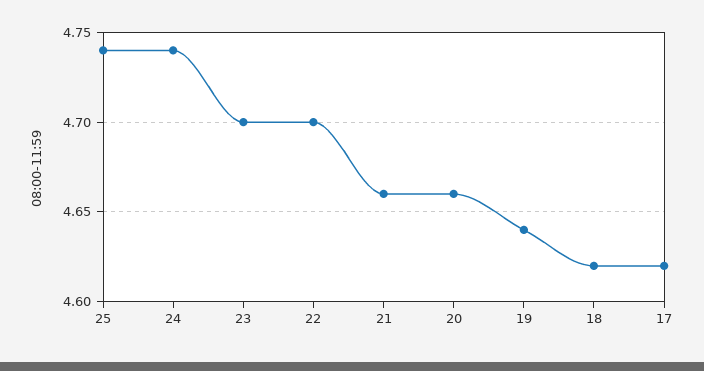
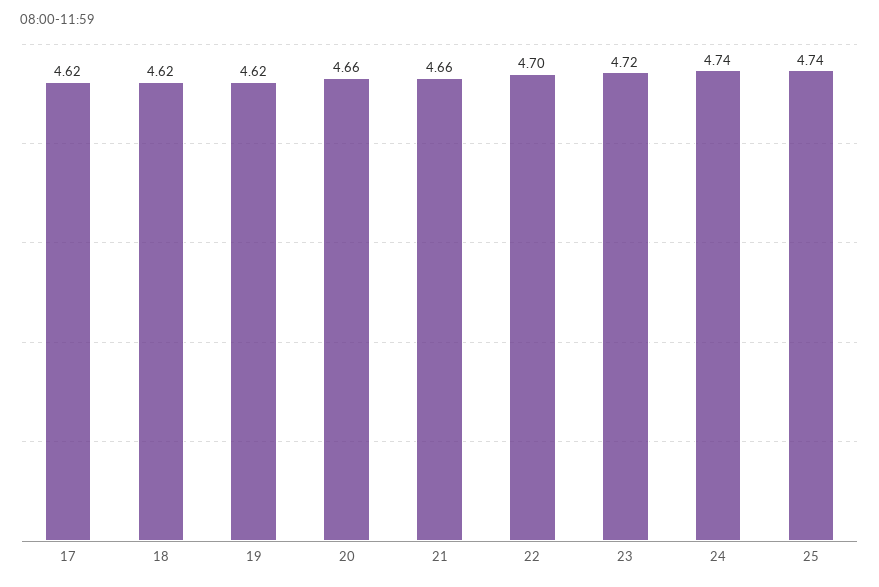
23: 4.7 -> 4.72
19: 4.64 -> 4.62

